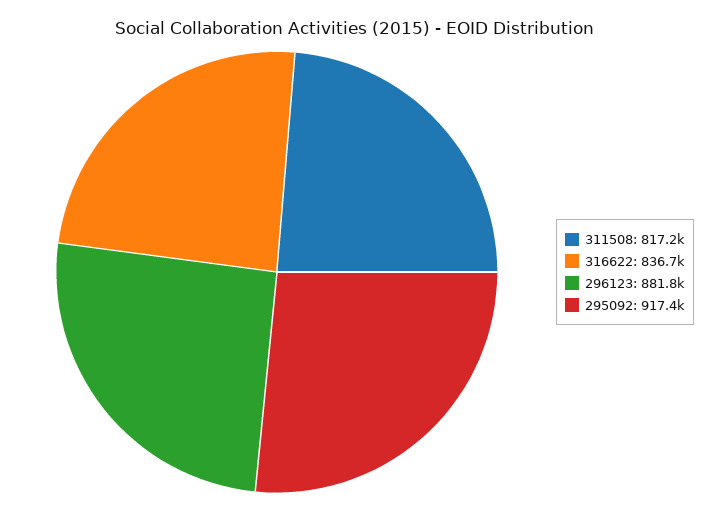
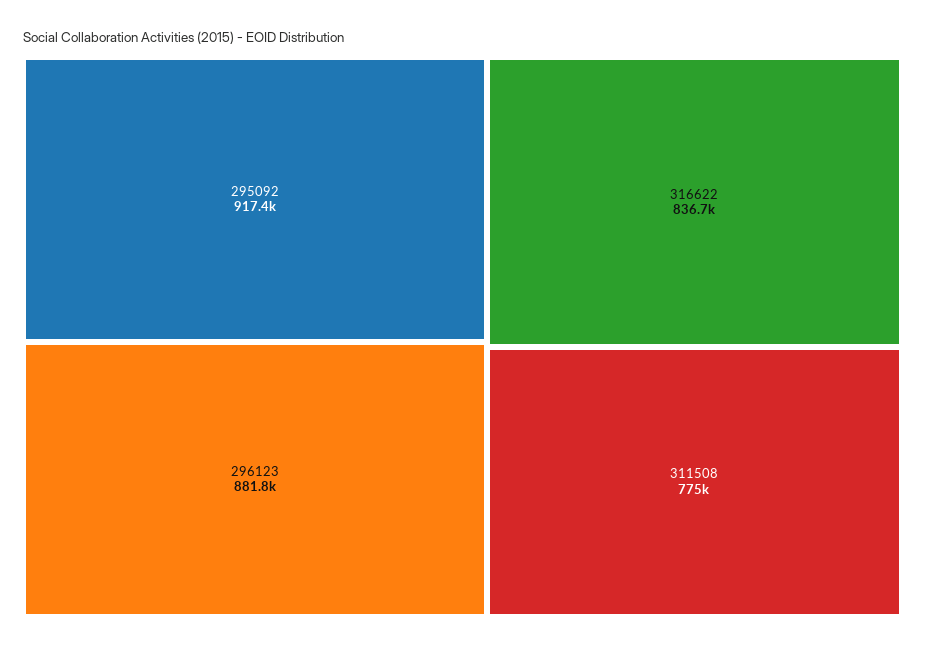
311508: 817200 -> 775000

